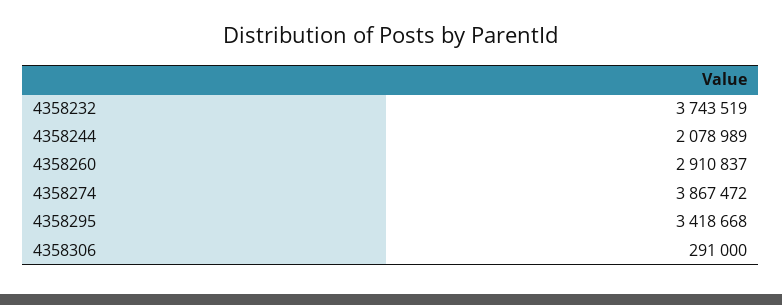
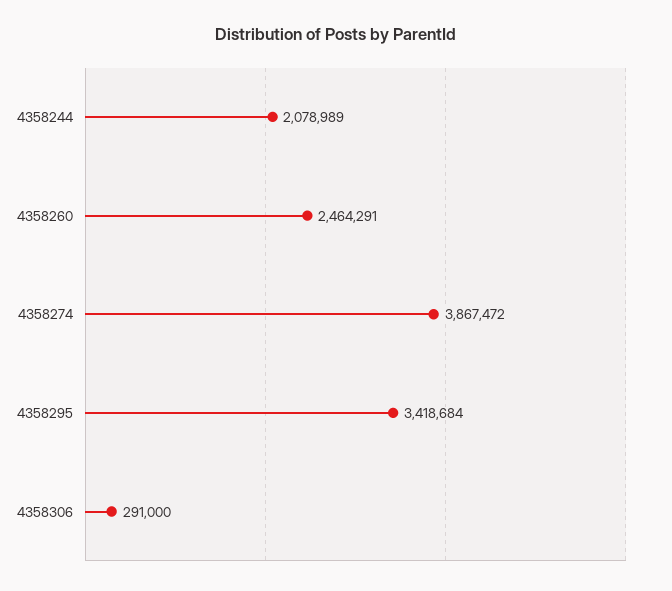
4358232: 3743519 -> none
4358260: 2910837 -> 2464291
4358295: 3418668 -> 3418684

